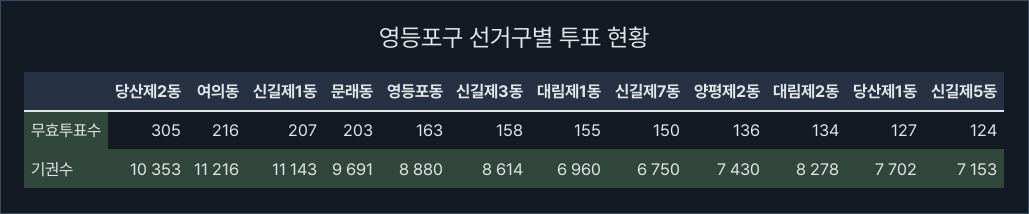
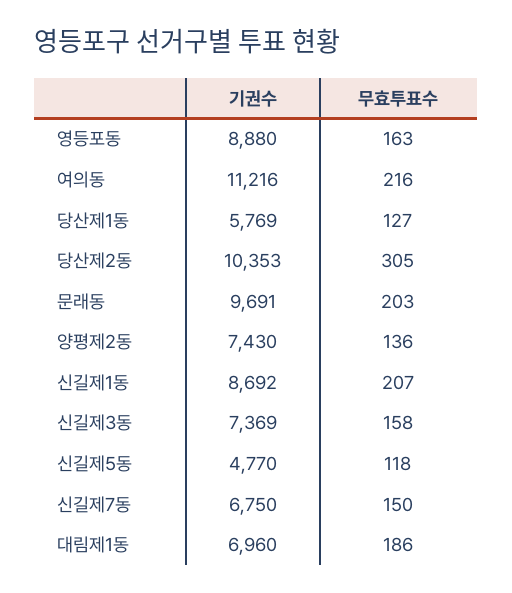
대림제1동, 무효투표수: 155 -> 186
대림제2동, 무효투표수: 134 -> none
신길제5동, 무효투표수: 124 -> 118
신길제1동, 기권수: 11143 -> 8692
신길제3동, 기권수: 8614 -> 7369
대림제2동, 기권수: 8278 -> none
당산제1동, 기권수: 7702 -> 5769
신길제5동, 기권수: 7153 -> 4770

